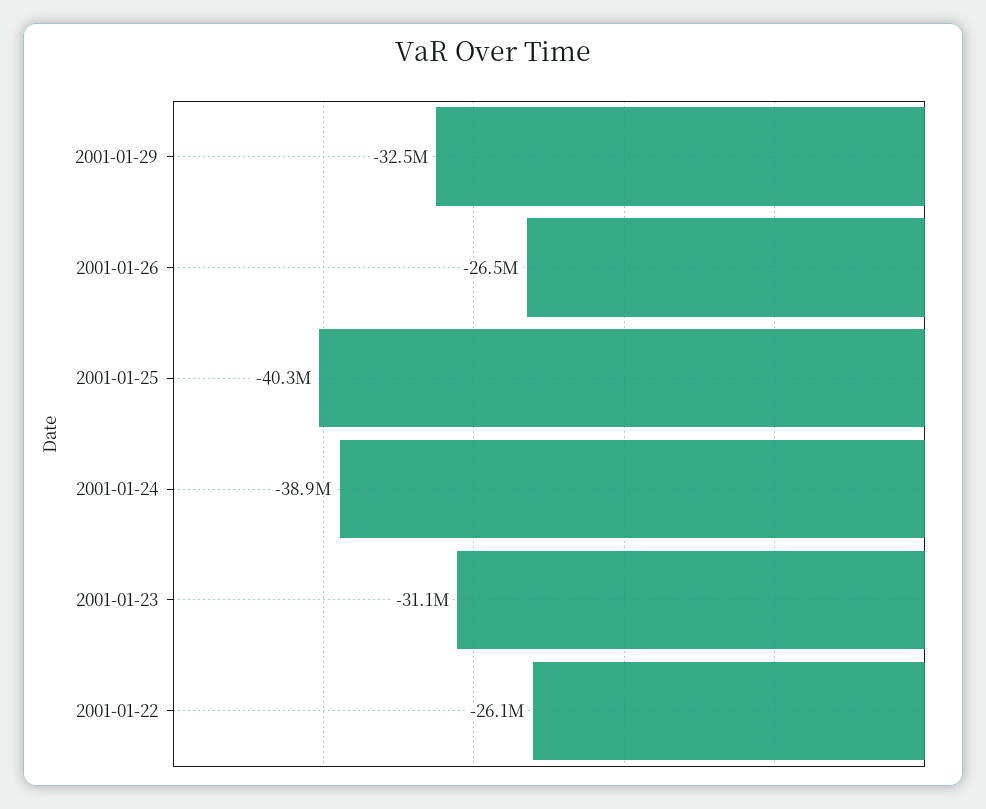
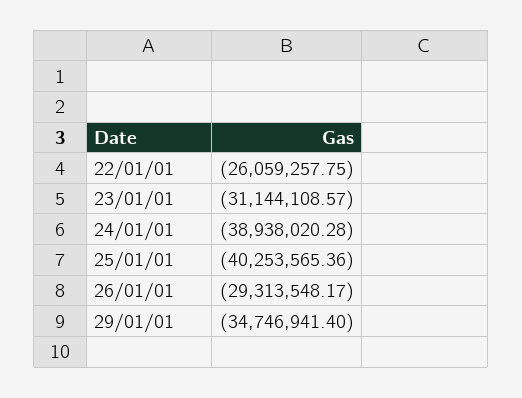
2001-01-29: -32500000 -> -34746941.4
2001-01-26: -26500000 -> -29313548.17

